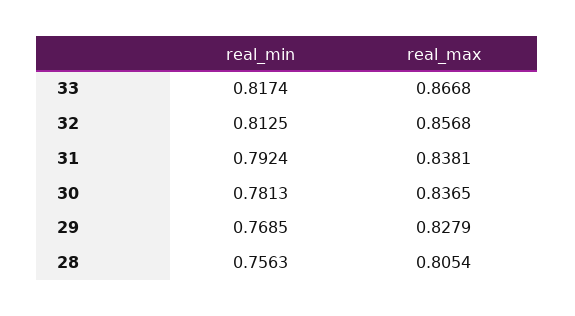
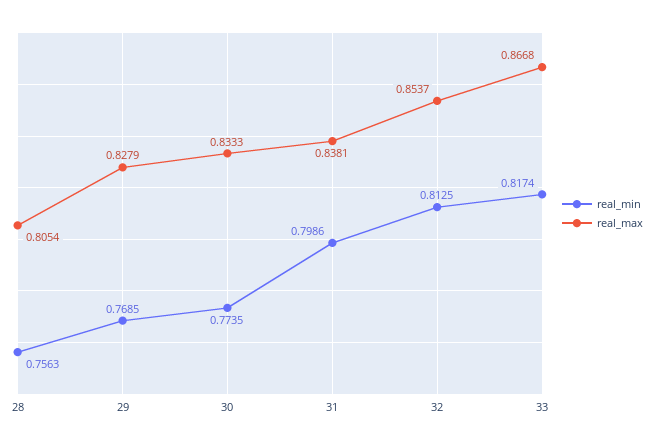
real_max, 32: 0.8568 -> 0.8537
real_min, 31: 0.7924 -> 0.7986
real_min, 30: 0.7813 -> 0.7735
real_max, 30: 0.8365 -> 0.8333

